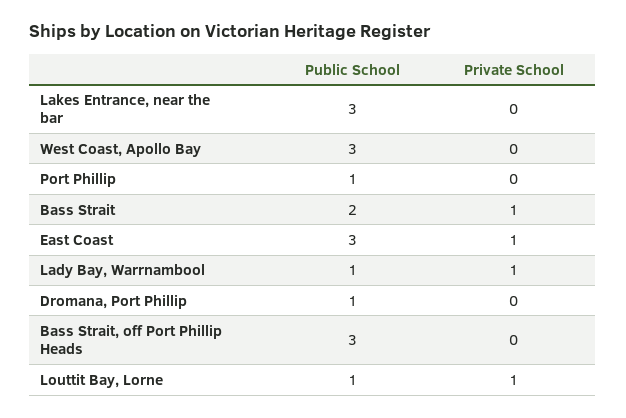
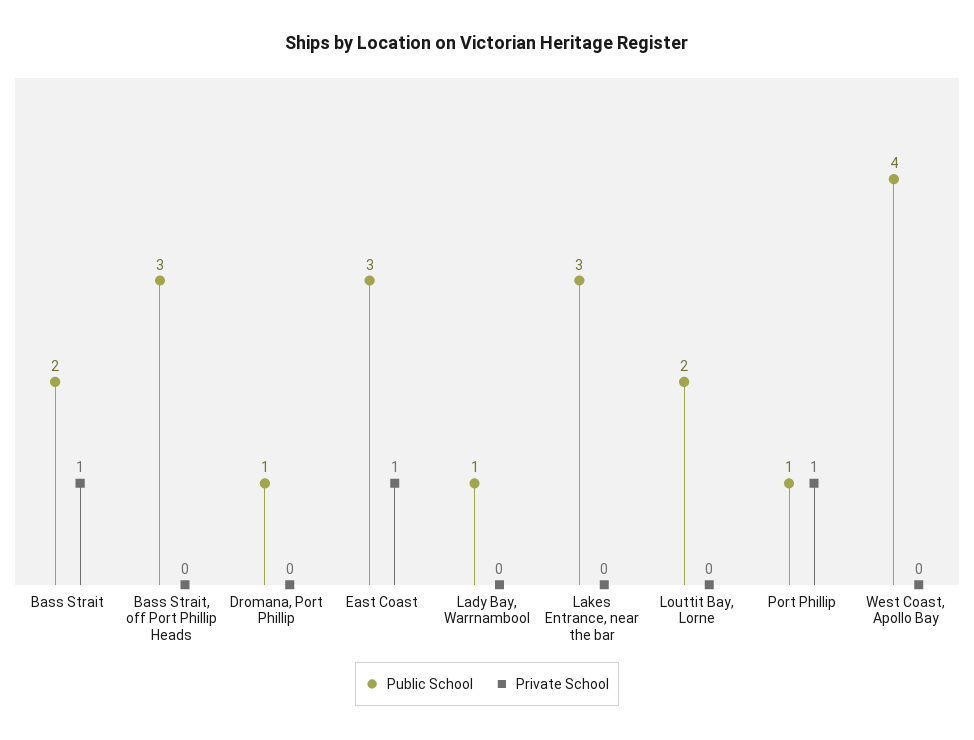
Public School, West Coast, Apollo Bay: 3 -> 4
Private School, Port Phillip: 0 -> 1
Private School, Lady Bay, Warrnambool: 1 -> 0
Public School, Louttit Bay, Lorne: 1 -> 2
Private School, Louttit Bay, Lorne: 1 -> 0

